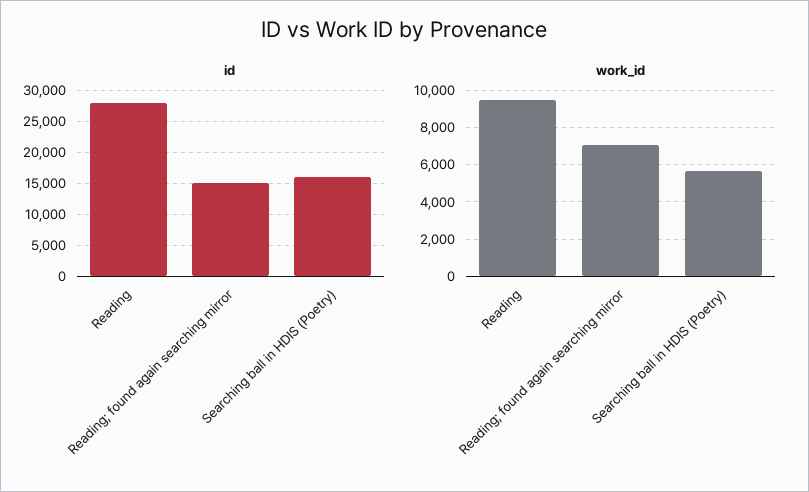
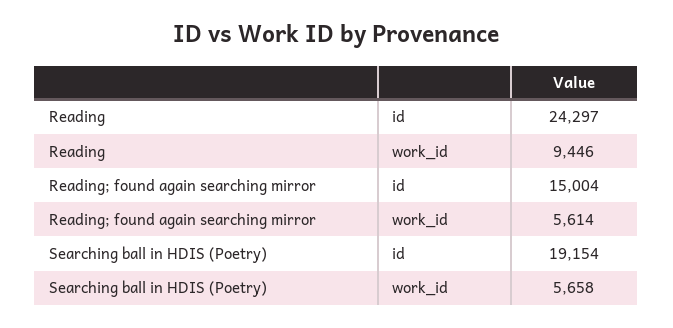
id, Reading: 28000 -> 24297
id, Searching ball in HDIS (Poetry): 16000 -> 19154
work_id, Reading; found again searching mirror: 7000 -> 5614

